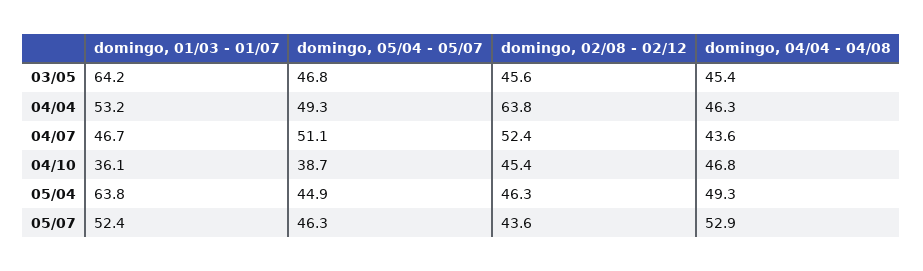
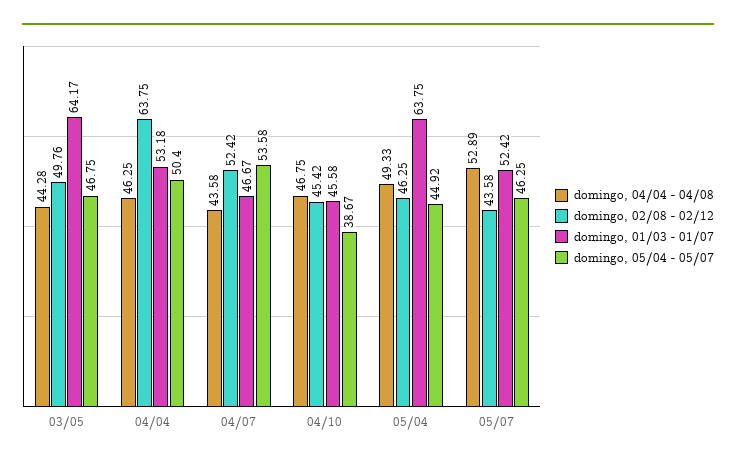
domingo, 02/08 - 02/12, 03/05: 45.6 -> 49.76
domingo, 04/04 - 04/08, 03/05: 45.4 -> 44.28
domingo, 05/04 - 05/07, 04/04: 49.3 -> 50.4
domingo, 05/04 - 05/07, 04/07: 51.1 -> 53.58
domingo, 01/03 - 01/07, 04/10: 36.1 -> 45.58

